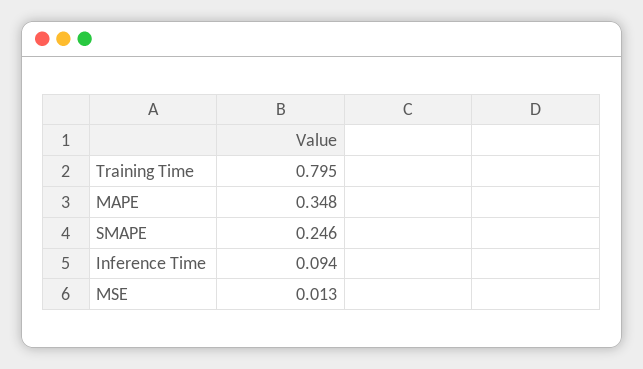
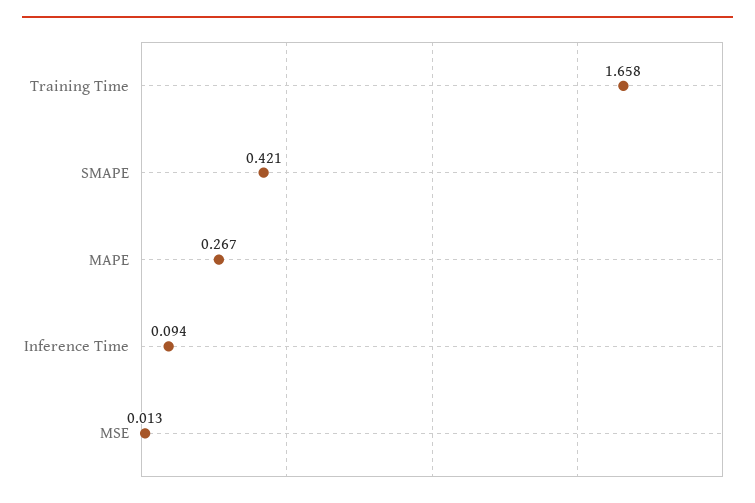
Training Time: 0.795 -> 1.658
MAPE: 0.348 -> 0.267
SMAPE: 0.246 -> 0.421

